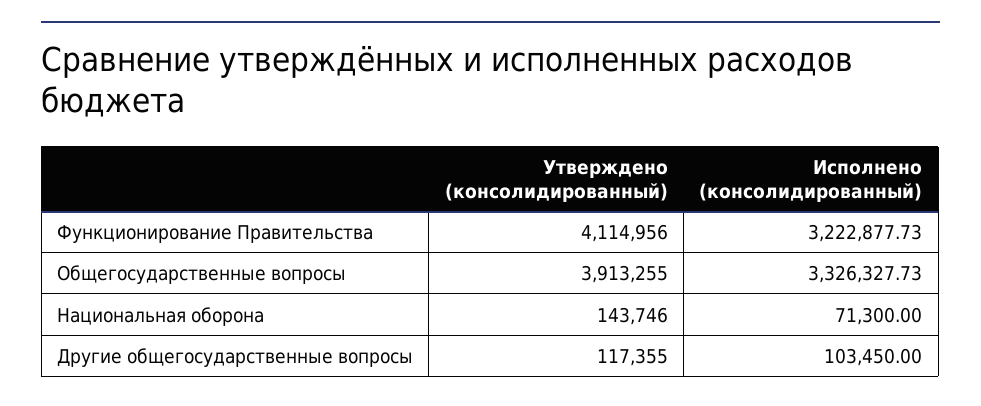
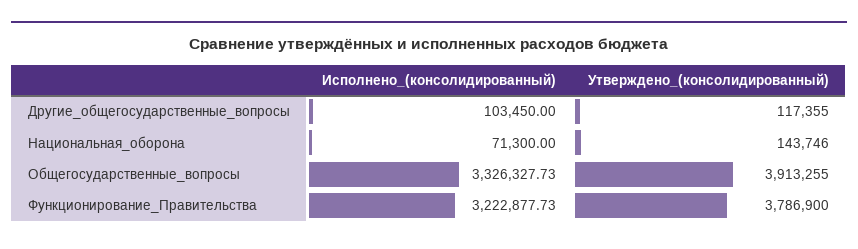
Утверждено (консолидированный), Функционирование Правительства: 4114956 -> 3786900

